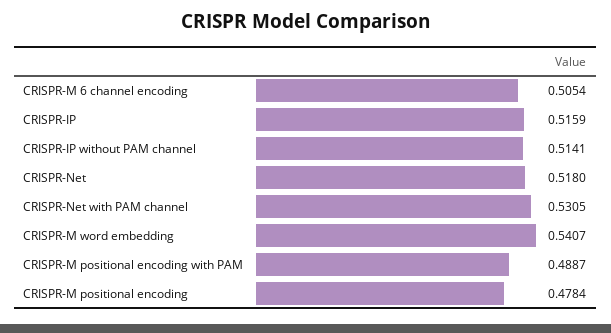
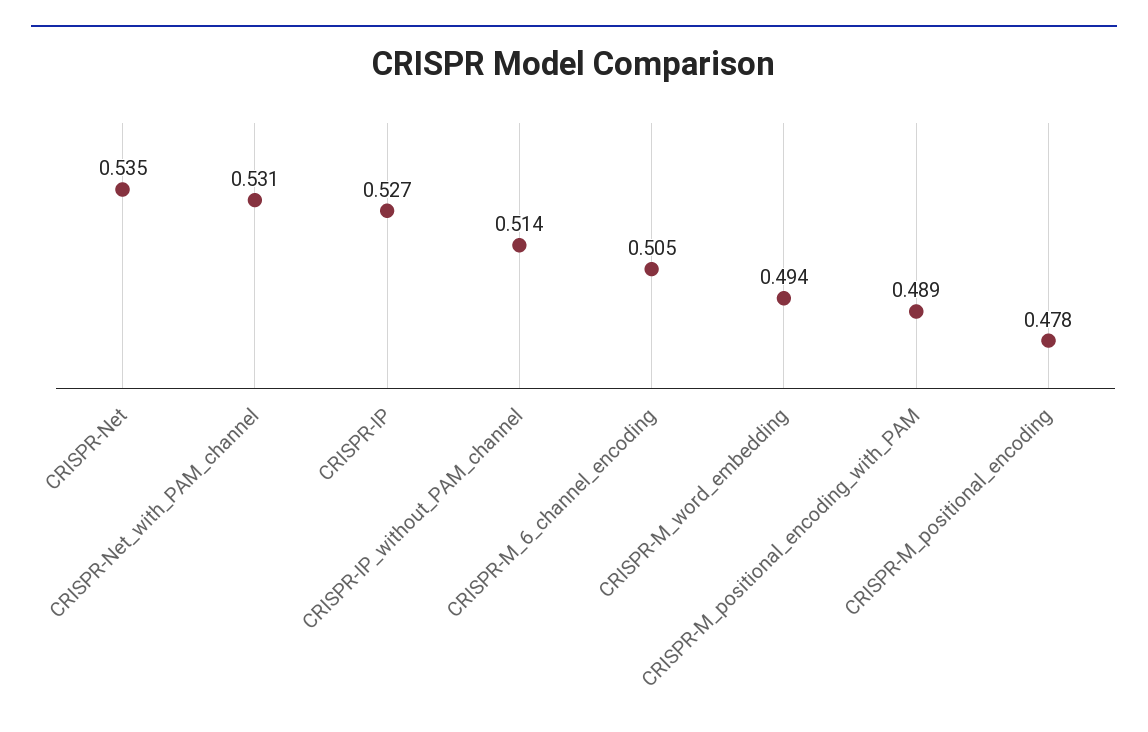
CRISPR-IP: 0.5159 -> 0.527
CRISPR-Net: 0.518 -> 0.535
CRISPR-M word embedding: 0.5407 -> 0.494

